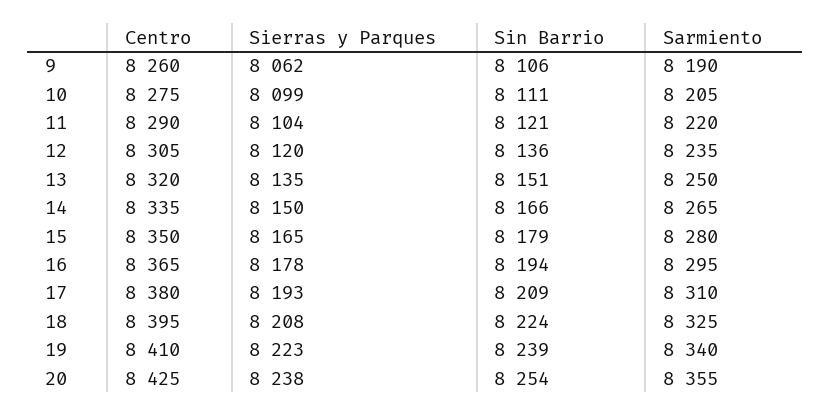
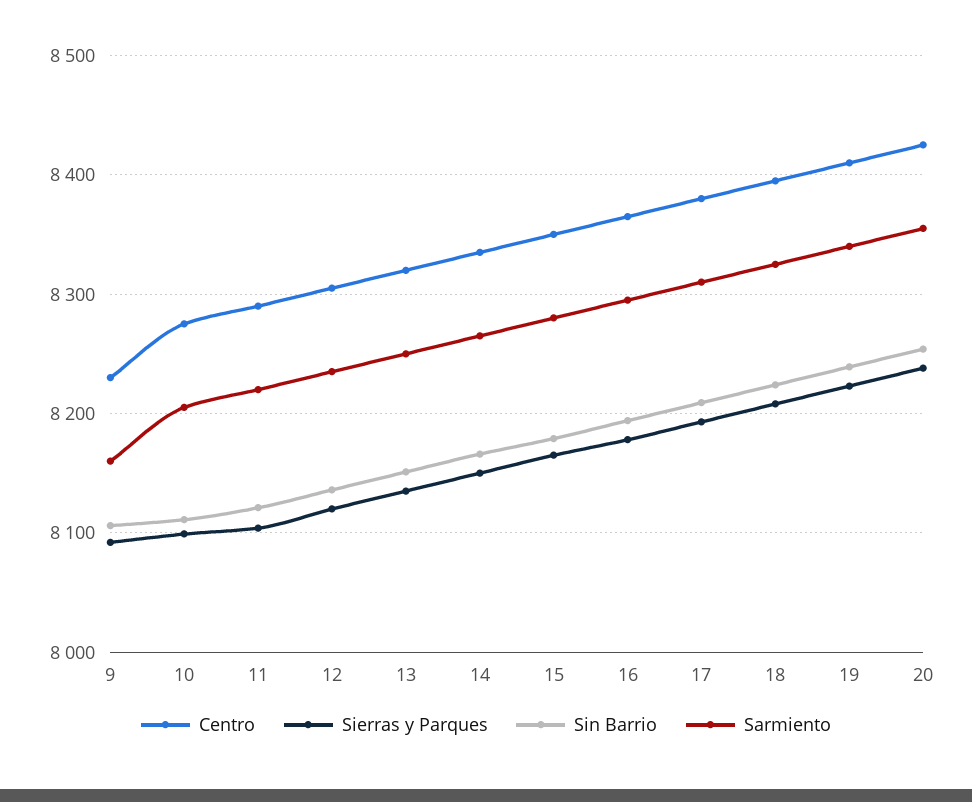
Centro, 9: 8260 -> 8230
Sierras y Parques, 9: 8062 -> 8090
Sarmiento, 9: 8190 -> 8160

